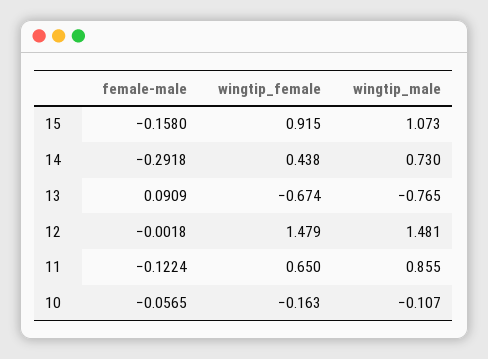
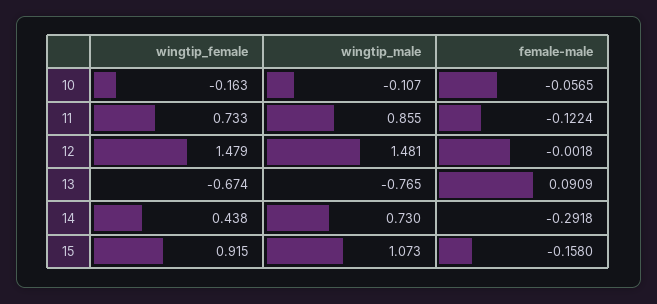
wingtip_female, 11: 0.65 -> 0.733

